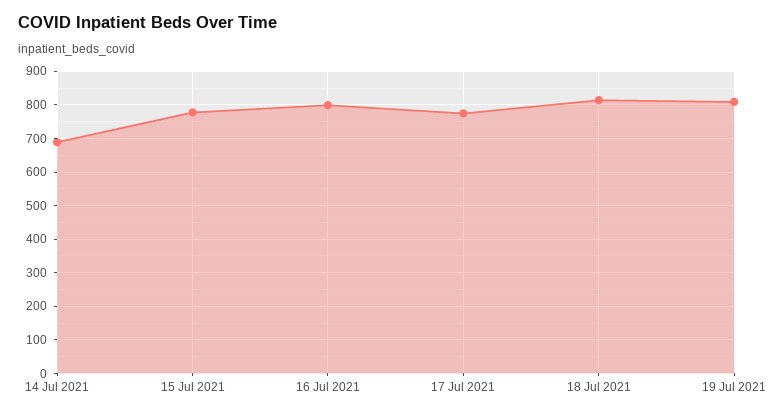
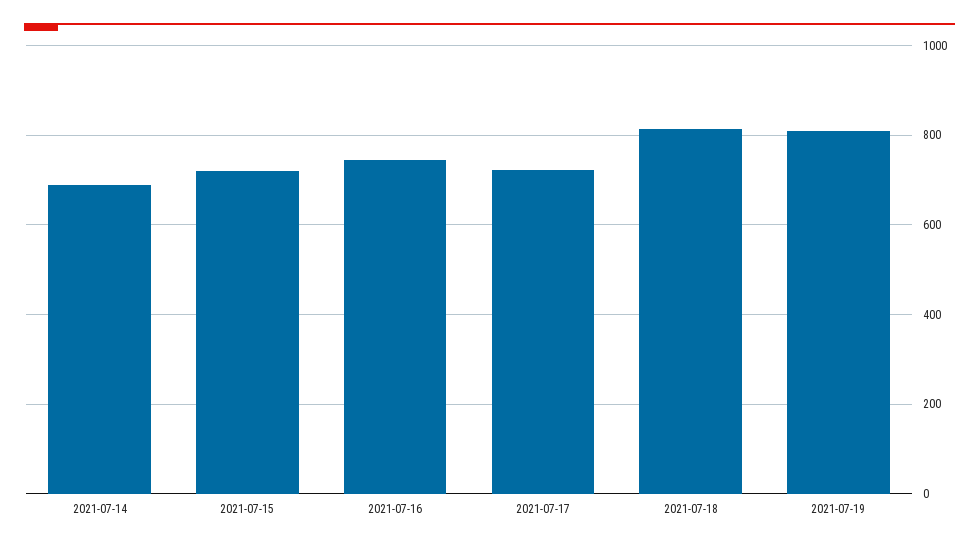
15 Jul 2021: 780 -> 720
16 Jul 2021: 800 -> 740
17 Jul 2021: 780 -> 720

